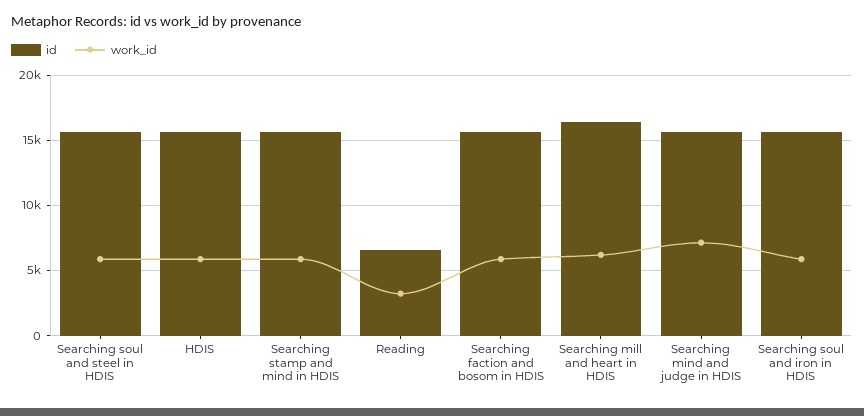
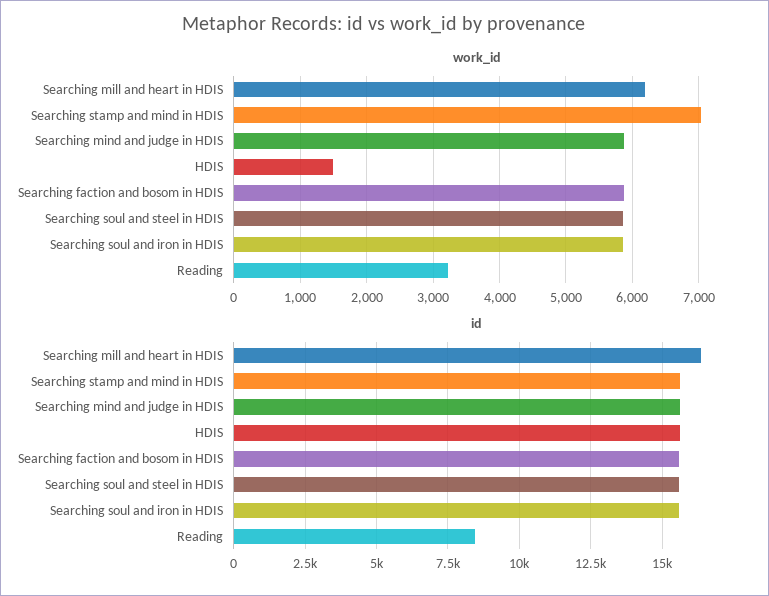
work_id, HDIS: 6000 -> 1500
work_id, Searching stamp and mind in HDIS: 6000 -> 7000
id, Reading: 6500 -> 8500
work_id, Searching mind and judge in HDIS: 7000 -> 5900

